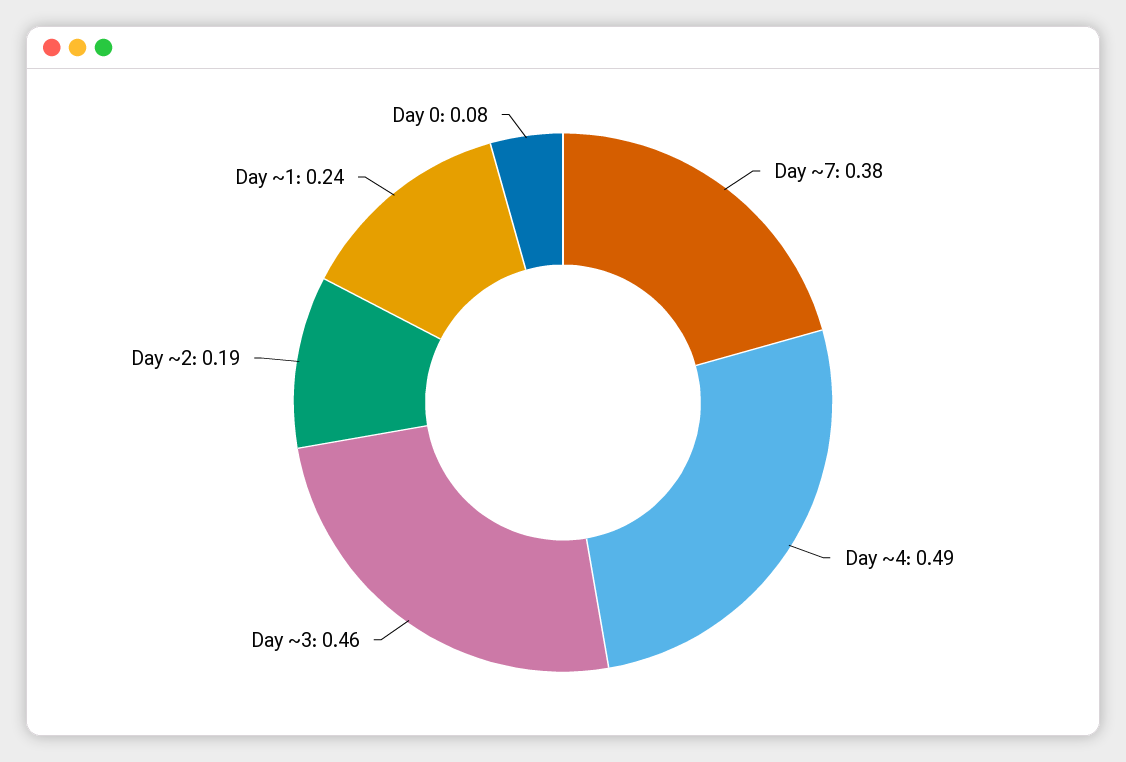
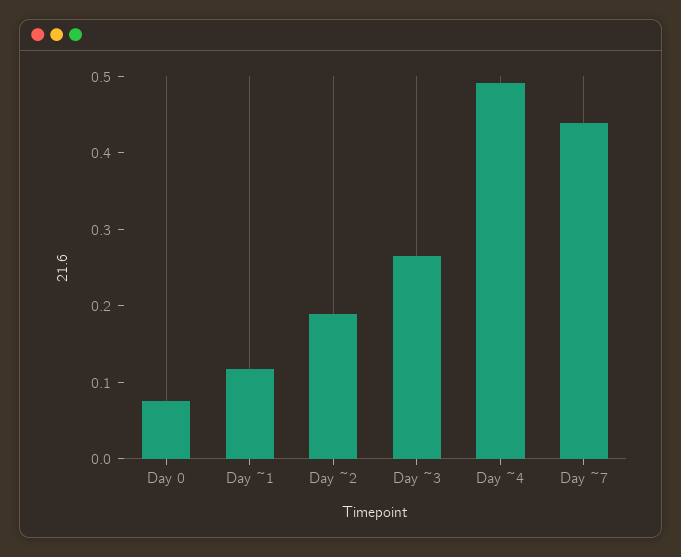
Day ~7: 0.38 -> 0.44
Day ~3: 0.46 -> 0.26
Day ~1: 0.24 -> 0.12

